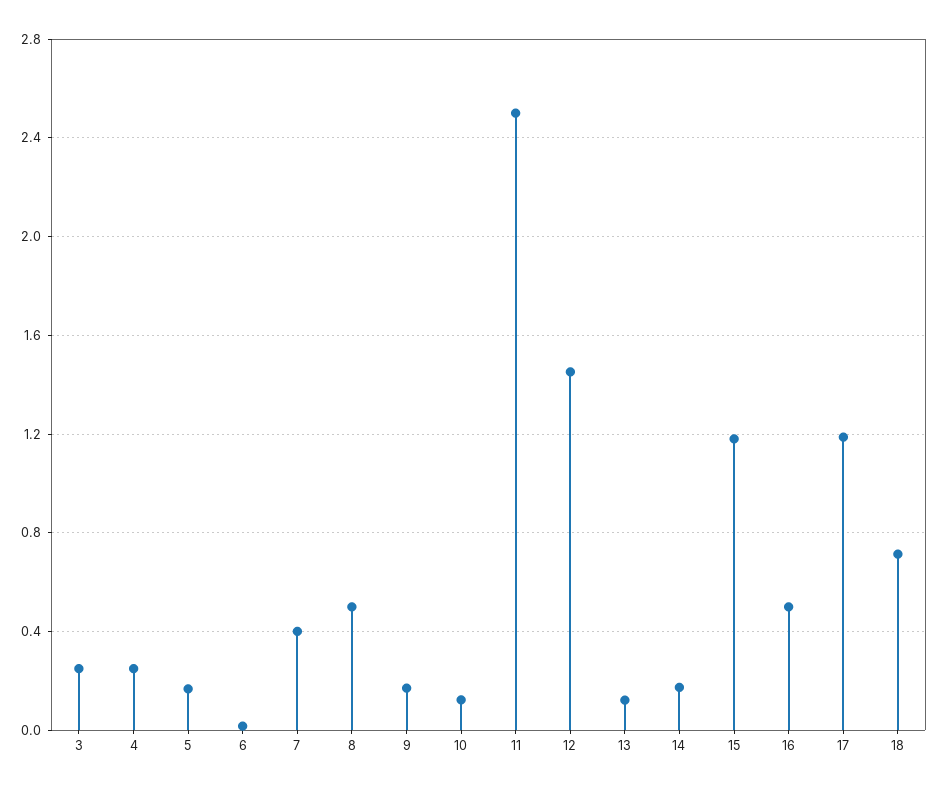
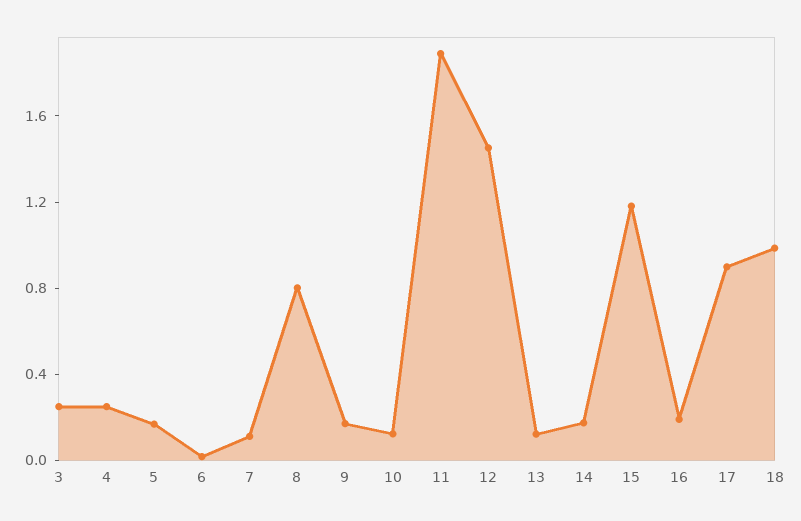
7: 0.4 -> 0.1
8: 0.5 -> 0.8
11: 2.5 -> 1.9
16: 0.5 -> 0.2
17: 1.2 -> 0.9
18: 0.7 -> 1

